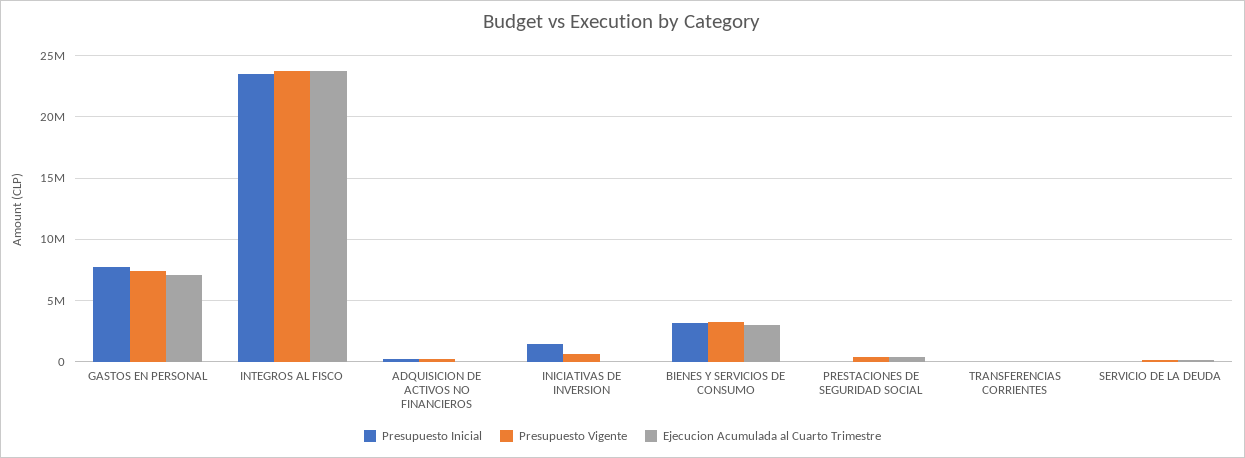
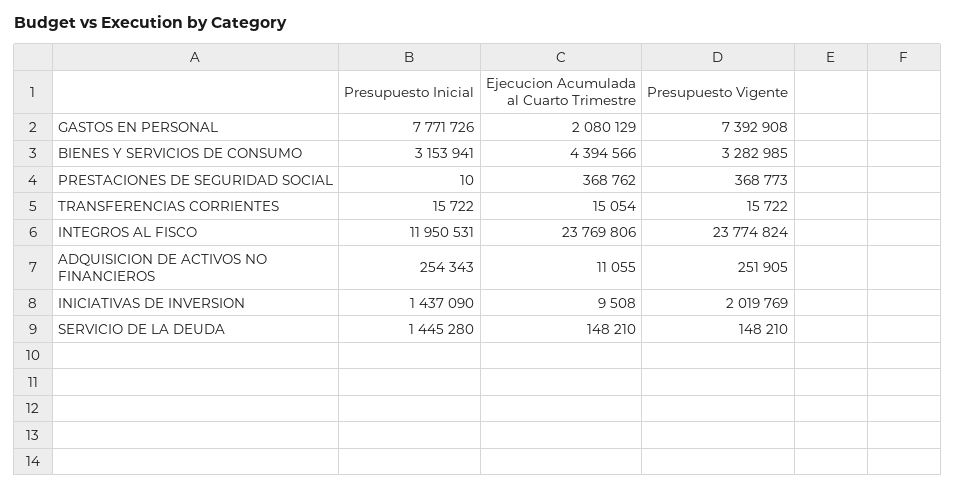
Ejecucion Acumulada al Cuarto Trimestre, GASTOS EN PERSONAL: 7000000 -> 2080129
Presupuesto Inicial, INTEGROS AL FISCO: 23500000 -> 11950531
Presupuesto Vigente, INICIATIVAS DE INVERSION: 500000 -> 2019769
Ejecucion Acumulada al Cuarto Trimestre, BIENES Y SERVICIOS DE CONSUMO: 3000000 -> 4394566
Presupuesto Inicial, SERVICIO DE LA DEUDA: 0 -> 1445280

